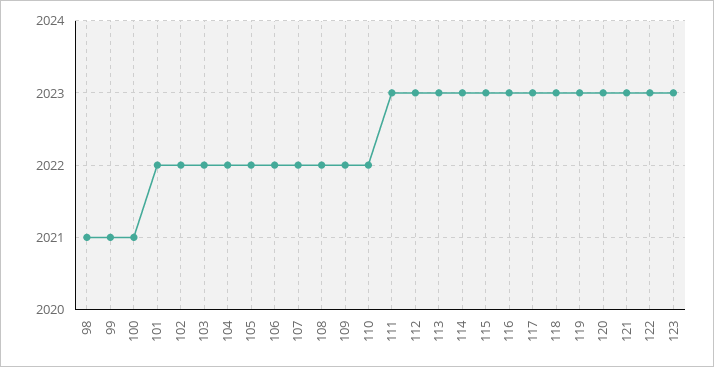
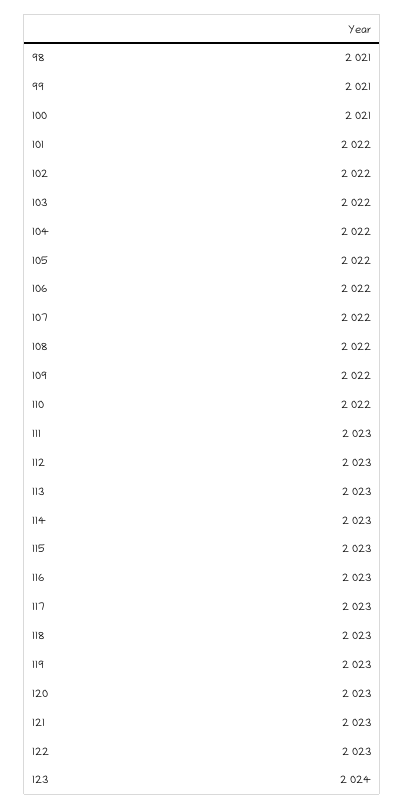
123: 2023 -> 2024

